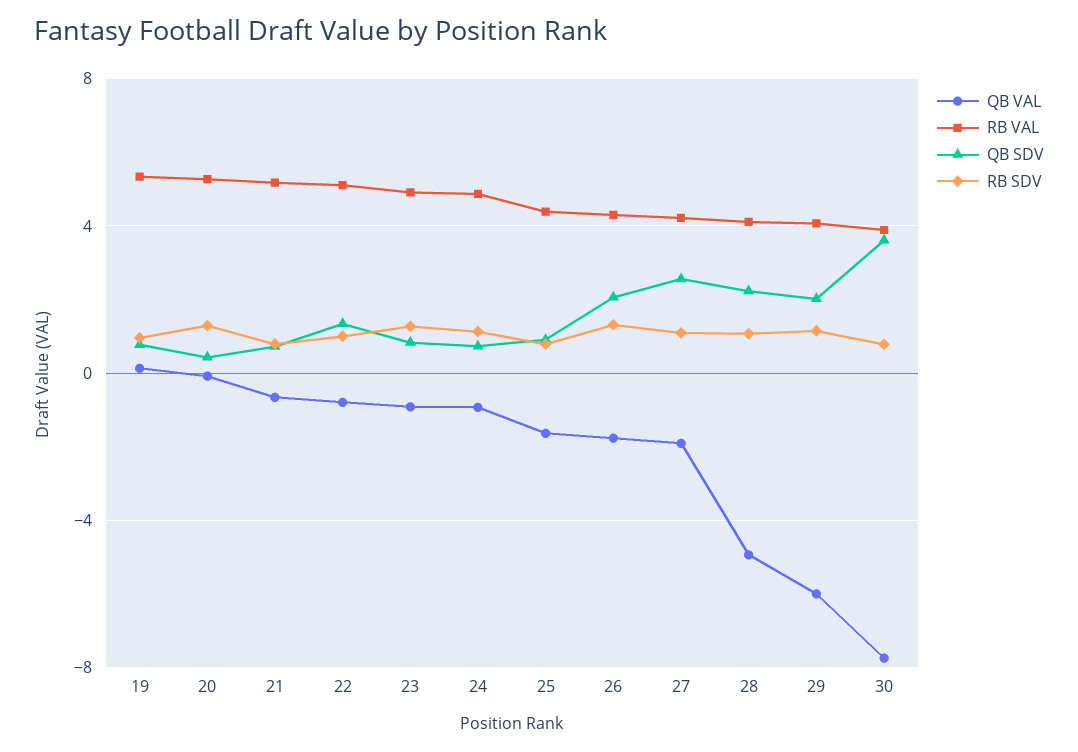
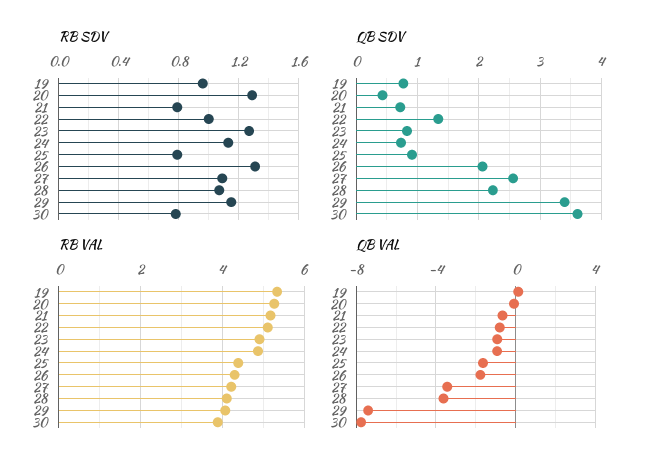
QB VAL, 27: -2 -> -3.5
QB VAL, 28: -5 -> -3.5
QB VAL, 29: -6 -> -7.5
QB SDV, 29: 2 -> 3.4

